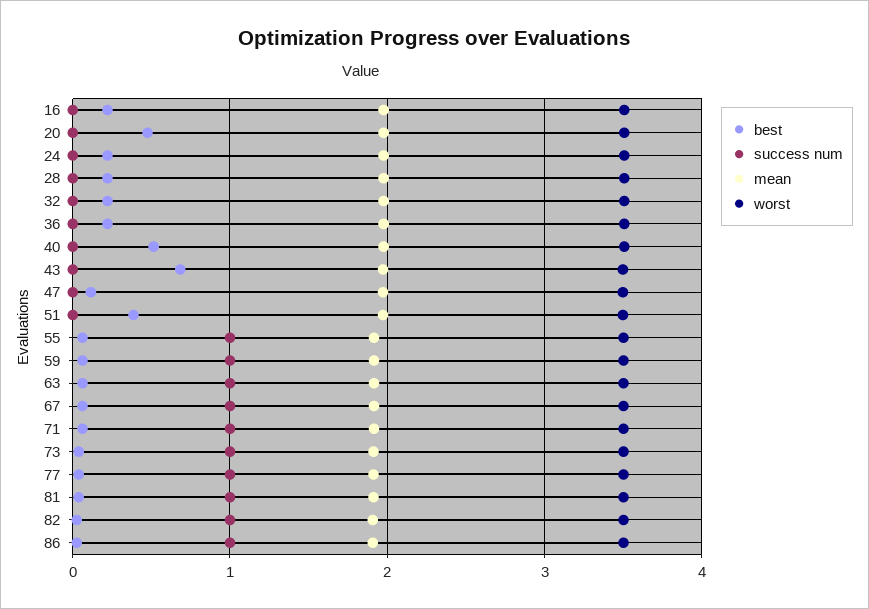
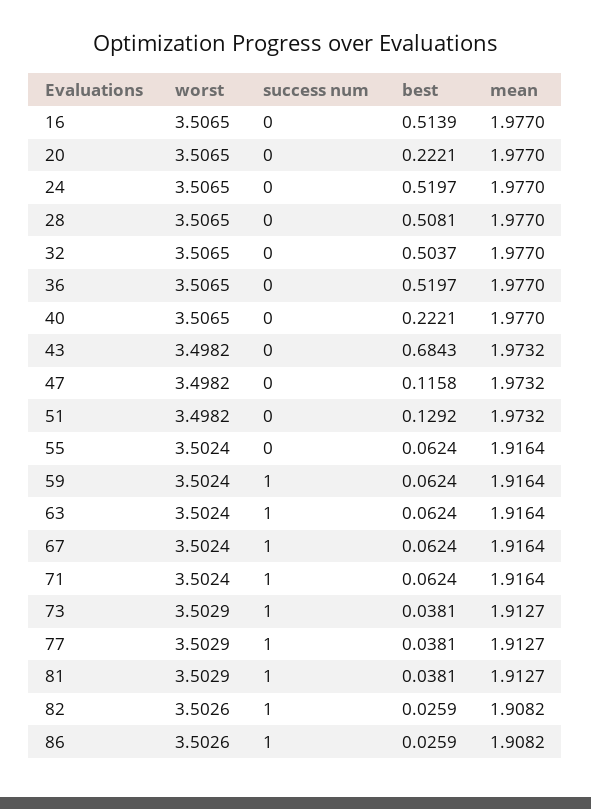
best, 16: 0.2 -> 0.5139
best, 20: 0.5 -> 0.2221
best, 24: 0.2 -> 0.5197
best, 28: 0.2 -> 0.5081
best, 32: 0.2 -> 0.5037
best, 36: 0.2 -> 0.5197
best, 40: 0.5 -> 0.2221
best, 51: 0.4 -> 0.1292
success num, 55: 1 -> 0

